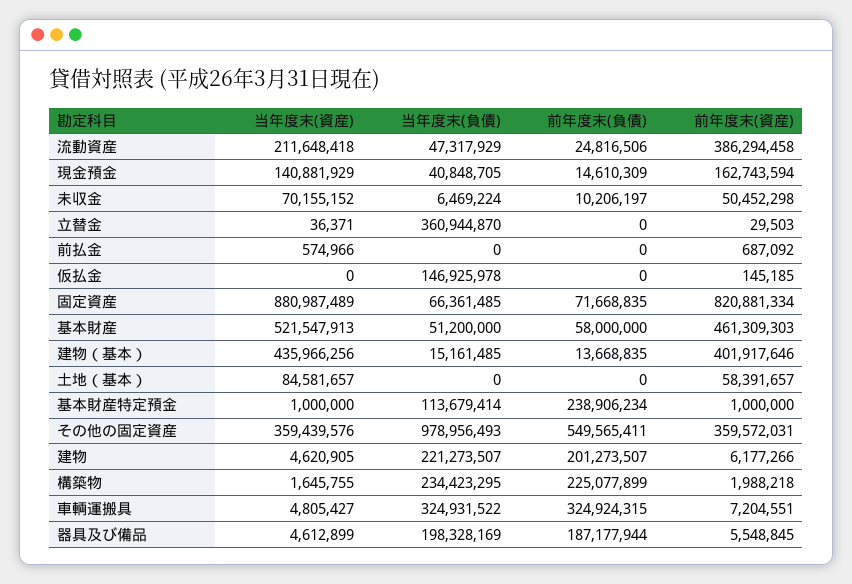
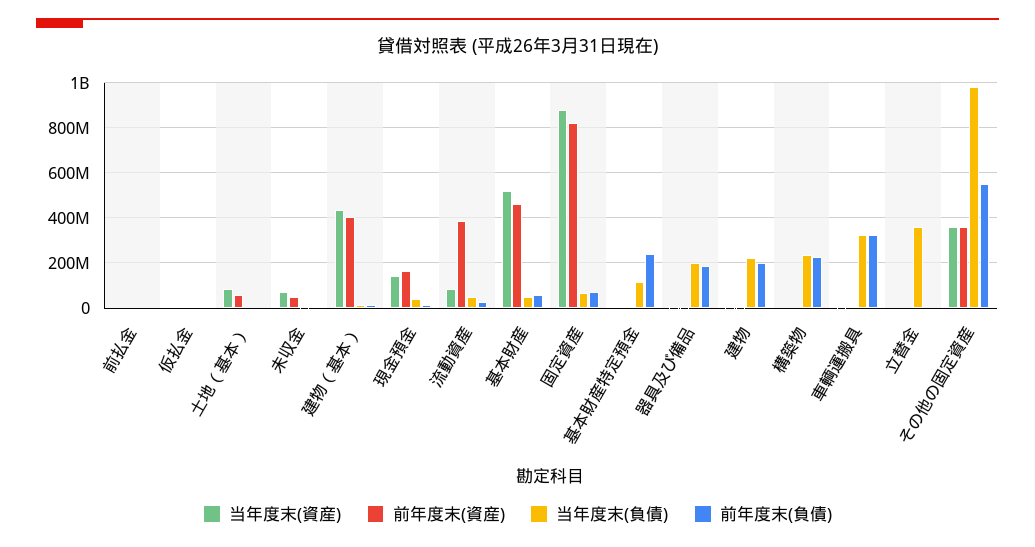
当年度末(資産), 流動資産: 211648418 -> 100000000
当年度末(負債), 仮払金: 146925978 -> 0

